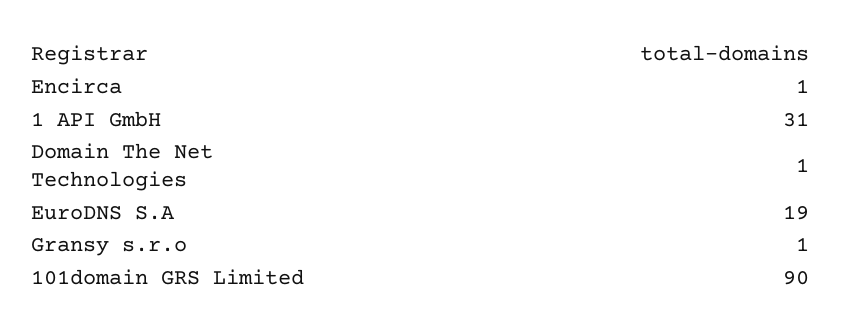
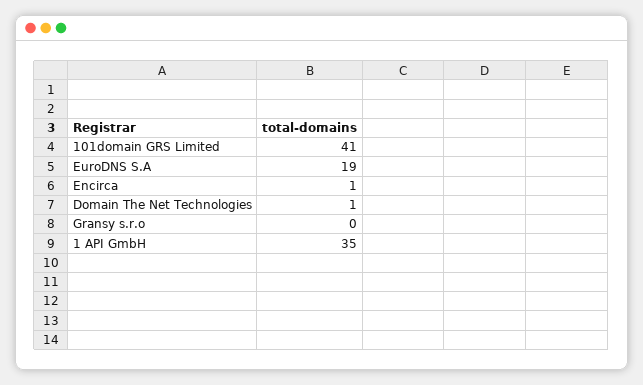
1 API GmbH: 31 -> 35
Gransy s.r.o: 1 -> 0
101domain GRS Limited: 90 -> 41

